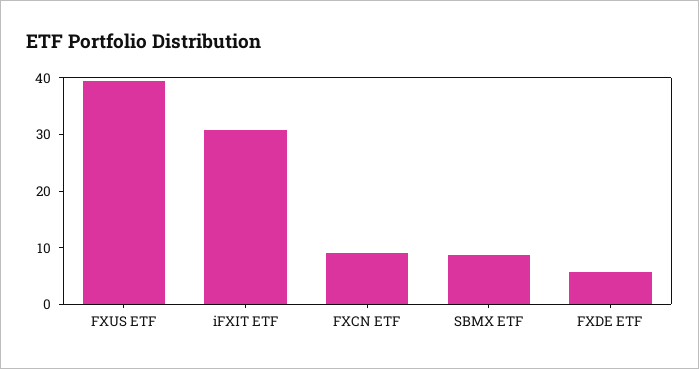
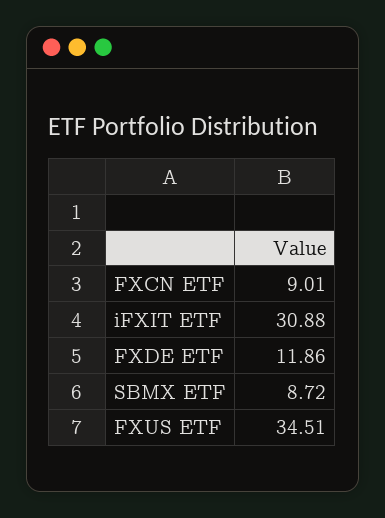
FXUS ETF: 40 -> 34.51
FXDE ETF: 6 -> 11.86

